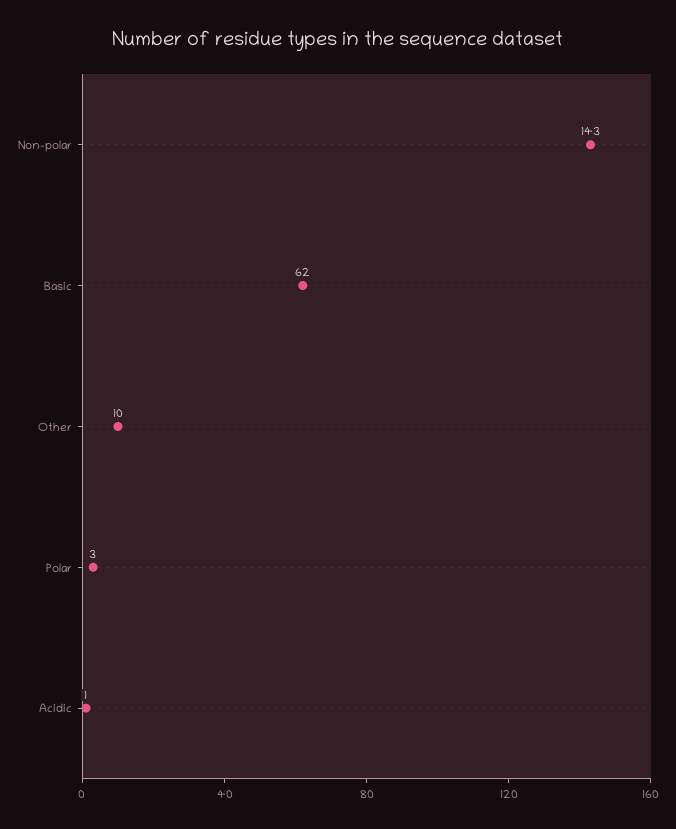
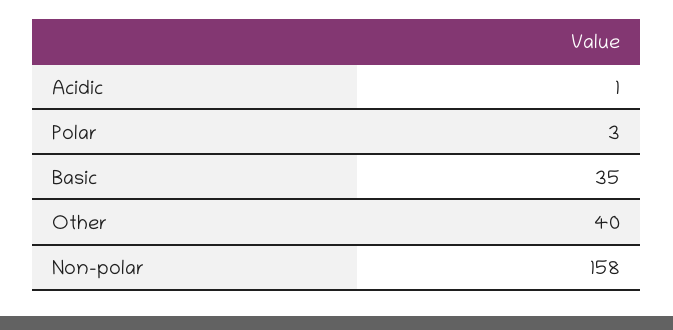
Non-polar: 143 -> 158
Basic: 62 -> 35
Other: 10 -> 40

